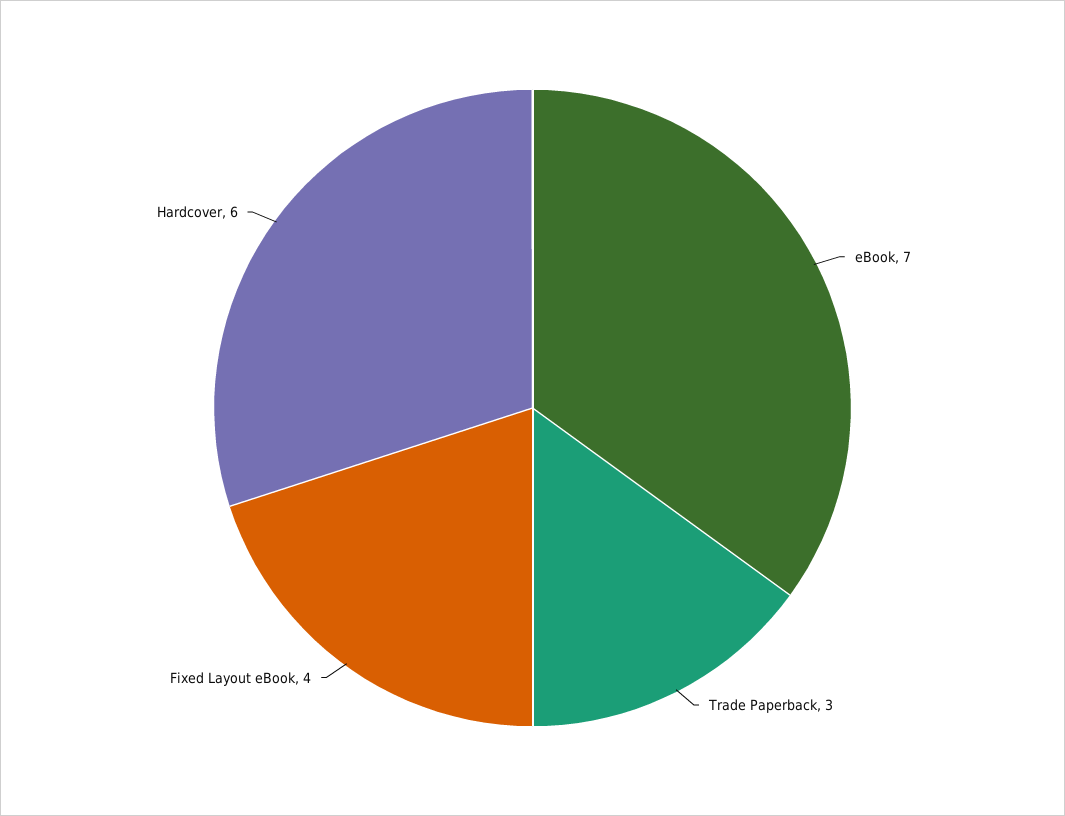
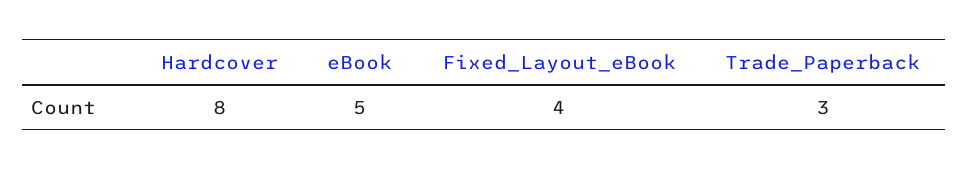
eBook: 7 -> 5
Hardcover: 6 -> 8

